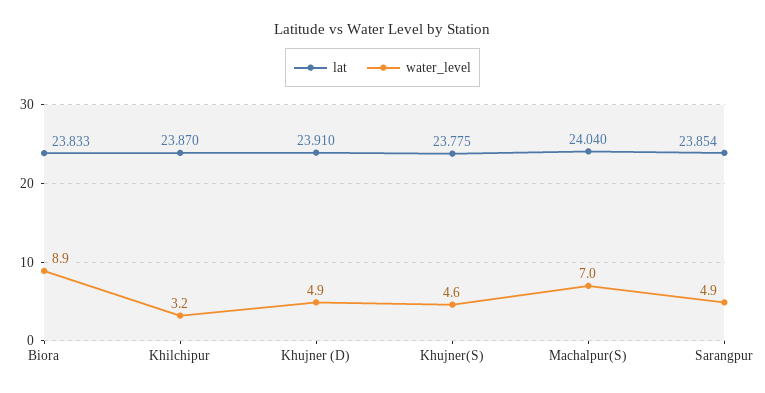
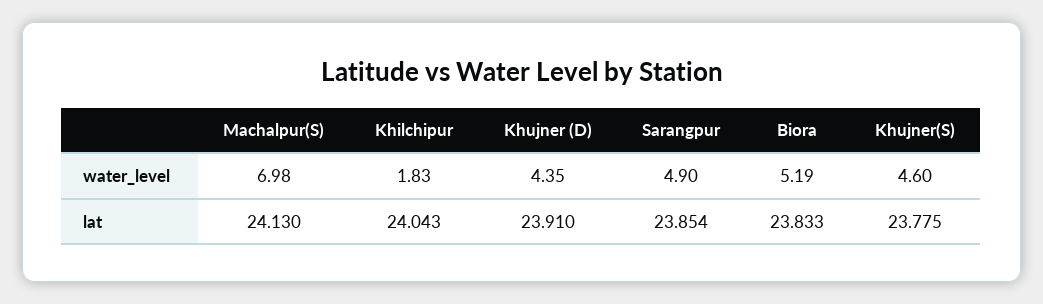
water_level, Biora: 8.9 -> 5.19
lat, Khilchipur: 23.87 -> 24.043
water_level, Khilchipur: 3.2 -> 1.83
water_level, Khujner (D): 4.9 -> 4.35
lat, Machalpur(S): 24.04 -> 24.13

